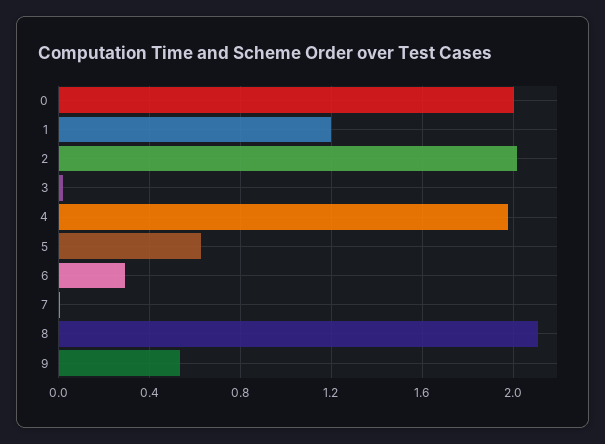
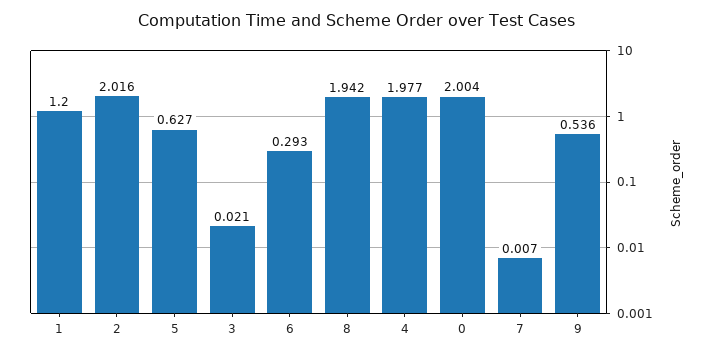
8: 2.1 -> 1.942

